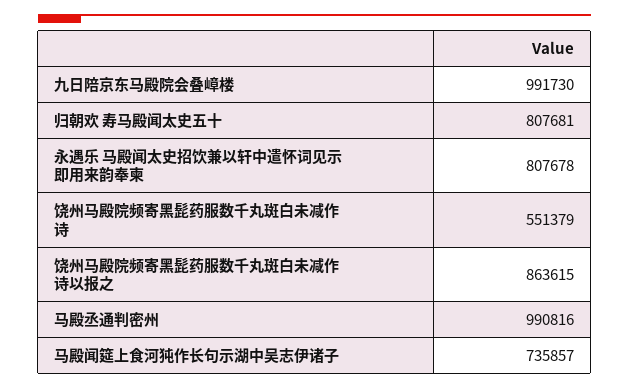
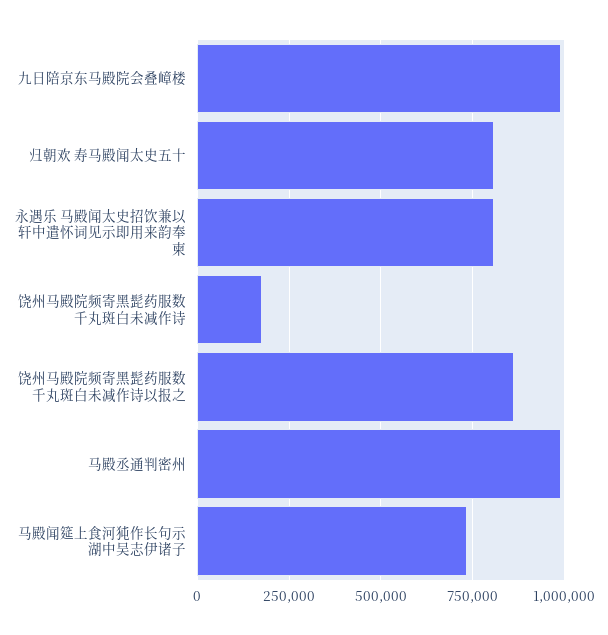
饶州马殿院频寄黑髭药服数千丸斑白未减作诗: 551379 -> 175000

